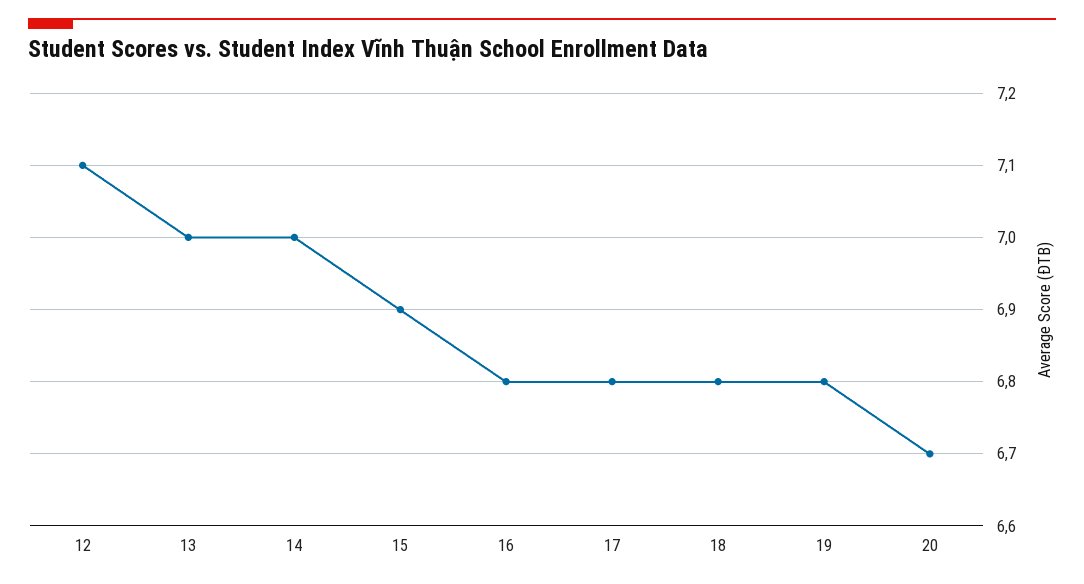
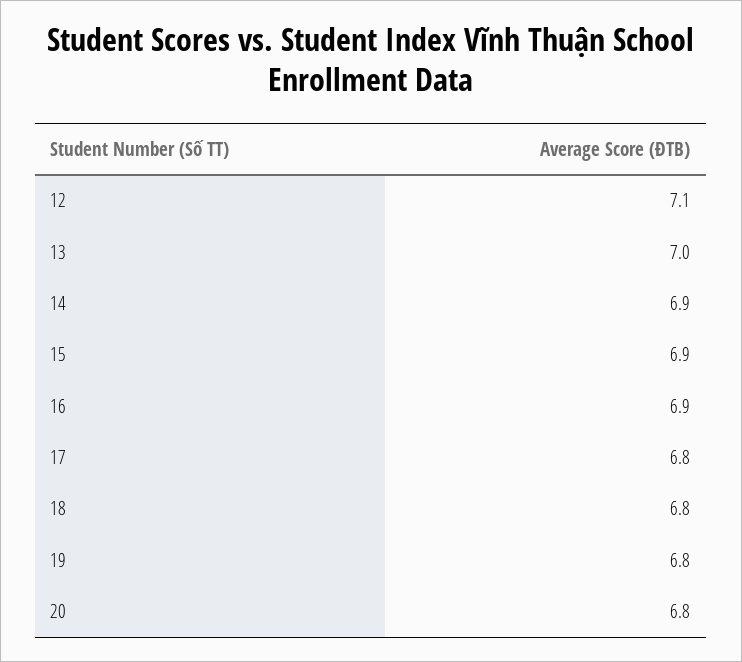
14: 7 -> 6.9
16: 6.8 -> 6.9
20: 6.7 -> 6.8

